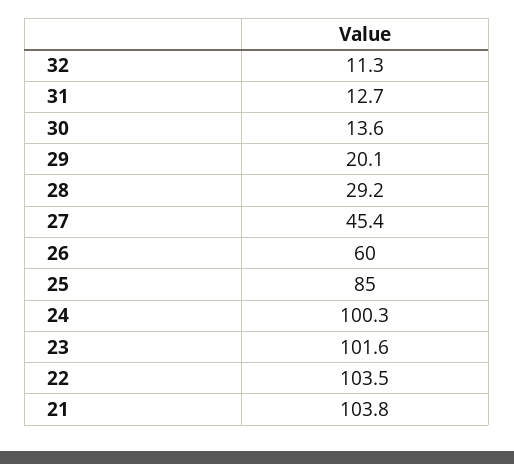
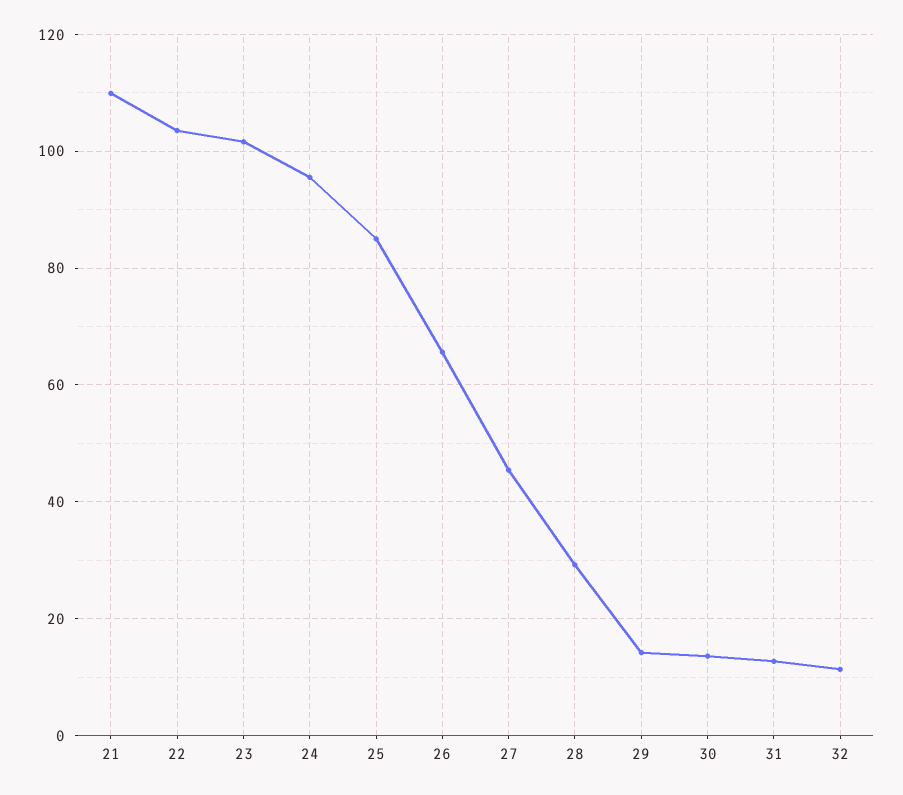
29: 20.1 -> 14
26: 60 -> 66
24: 100.3 -> 96
21: 103.8 -> 110

